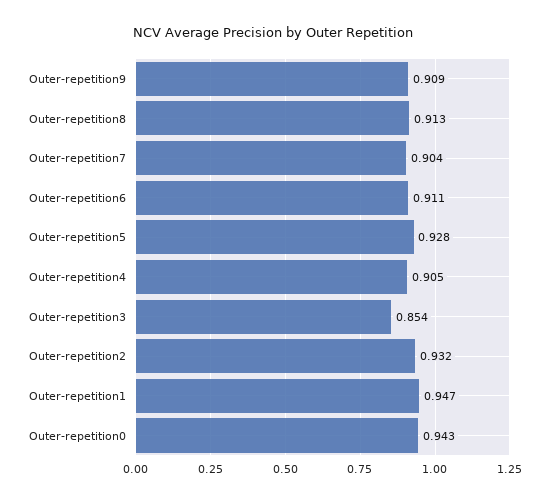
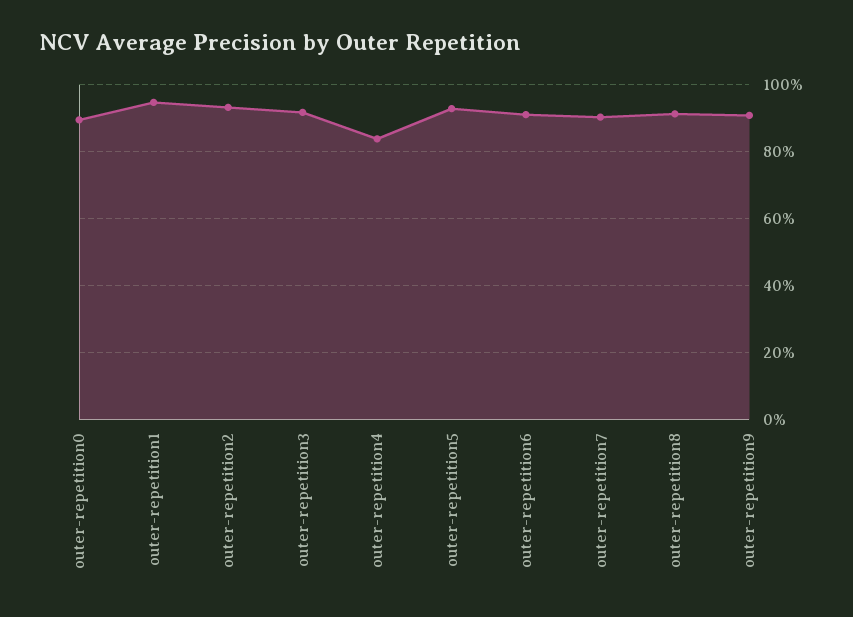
Outer-repetition4: 0.905 -> 0.84
Outer-repetition3: 0.854 -> 0.92
Outer-repetition0: 0.943 -> 0.9

